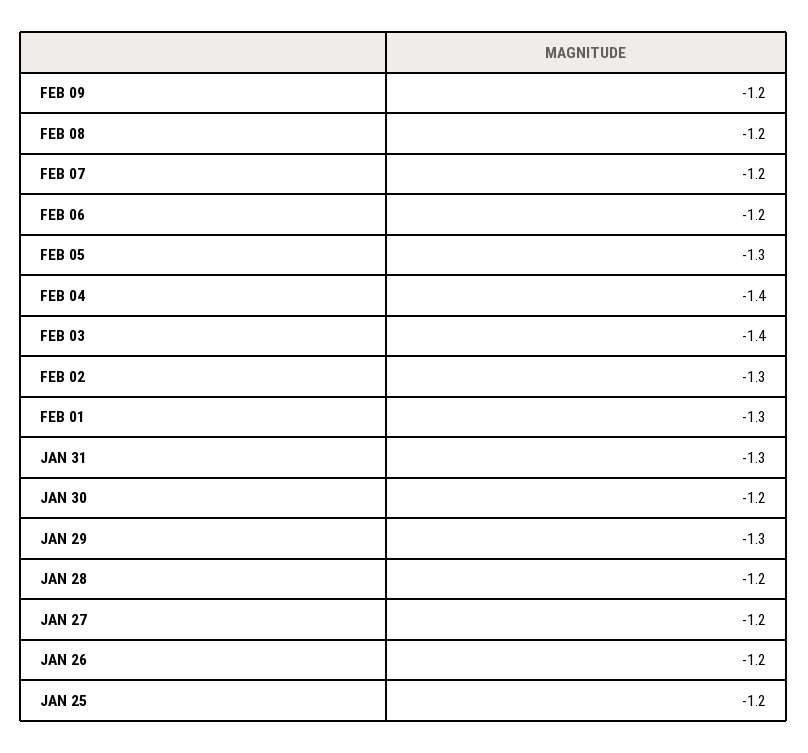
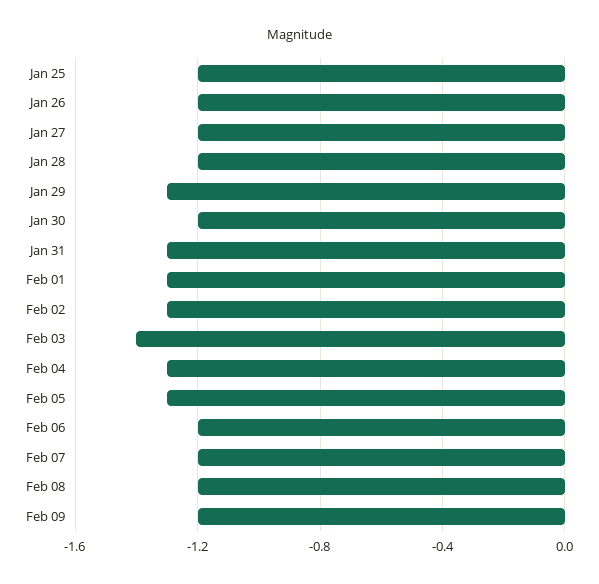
FEB 04: -1.4 -> -1.3

